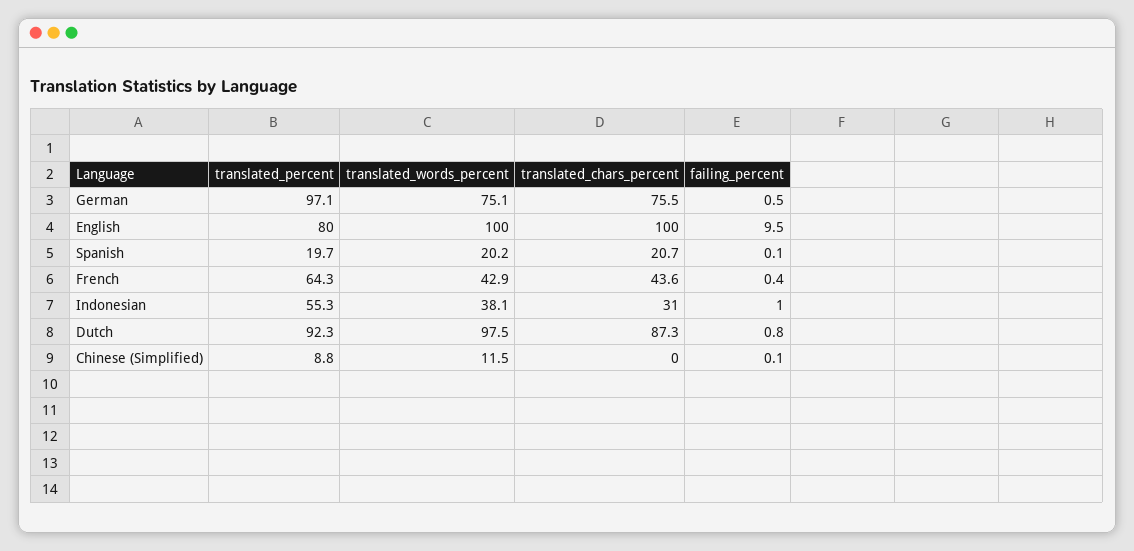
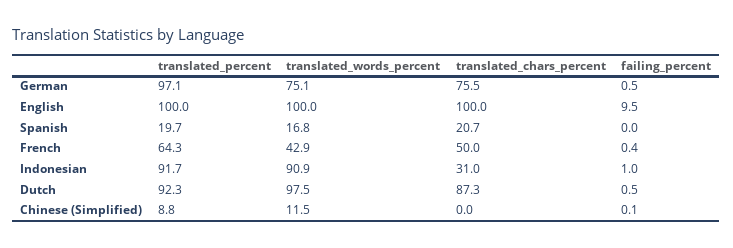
translated_percent, English: 80 -> 100
translated_words_percent, Spanish: 20.2 -> 16.8
failing_percent, Spanish: 0.1 -> 0
translated_chars_percent, French: 43.6 -> 50
translated_percent, Indonesian: 55.3 -> 91.7
translated_words_percent, Indonesian: 38.1 -> 90.9
failing_percent, Dutch: 0.8 -> 0.5

